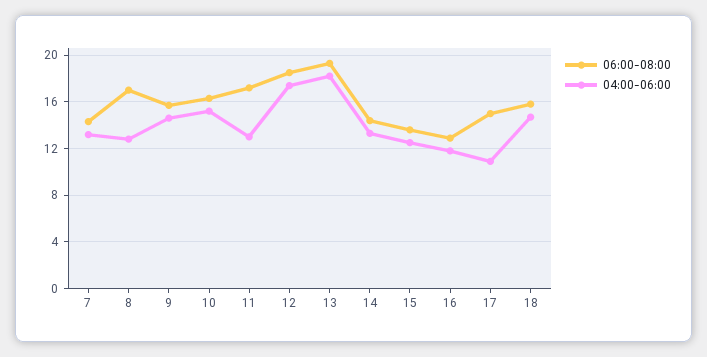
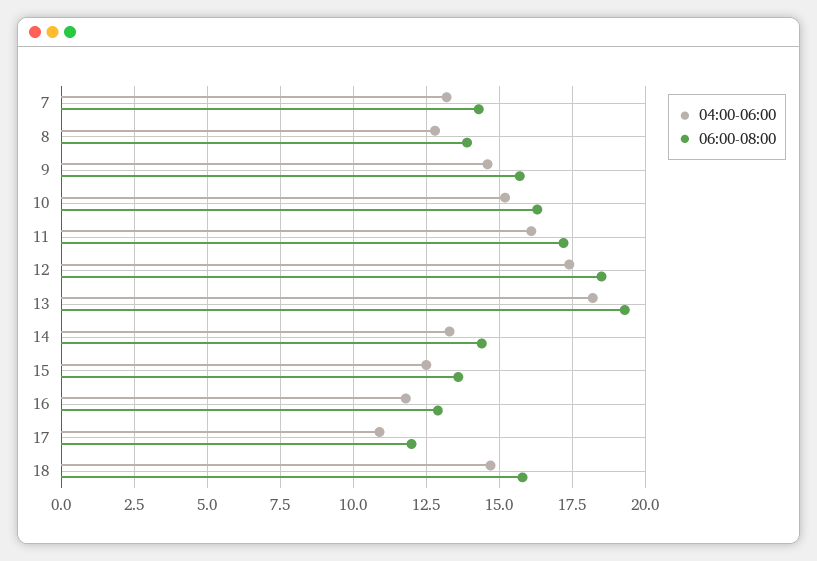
06:00-08:00, 8: 17 -> 14
04:00-06:00, 11: 13 -> 16
06:00-08:00, 17: 15 -> 12

